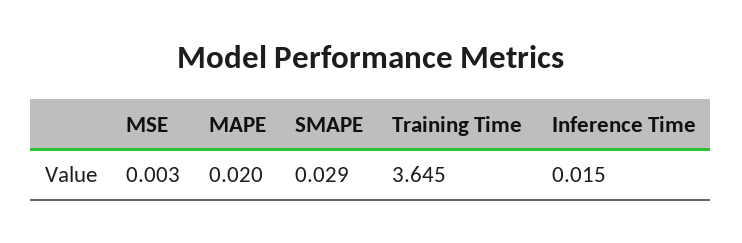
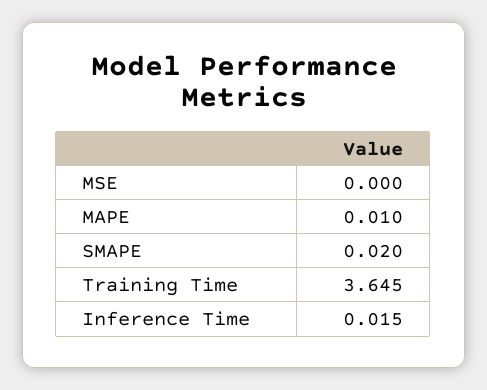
MSE: 0.003 -> 0
MAPE: 0.02 -> 0.01
SMAPE: 0.029 -> 0.02

